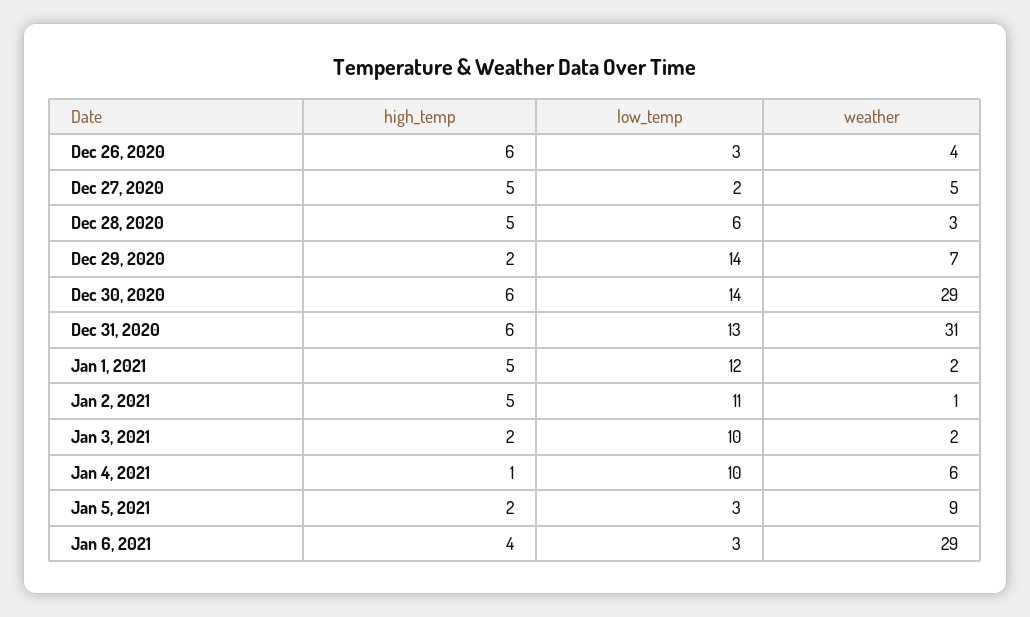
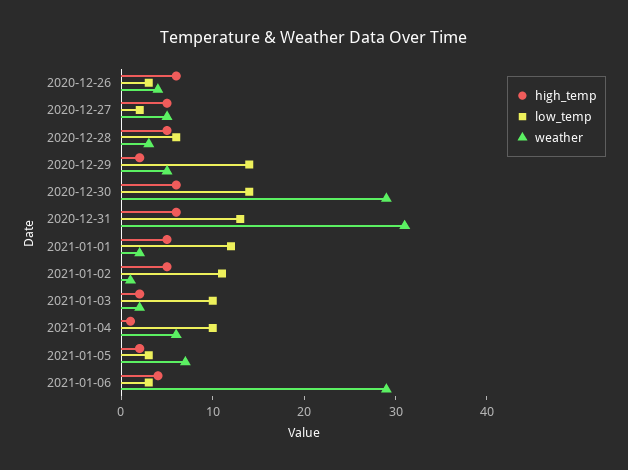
weather, Dec 29, 2020: 7 -> 5
weather, Jan 5, 2021: 9 -> 7

